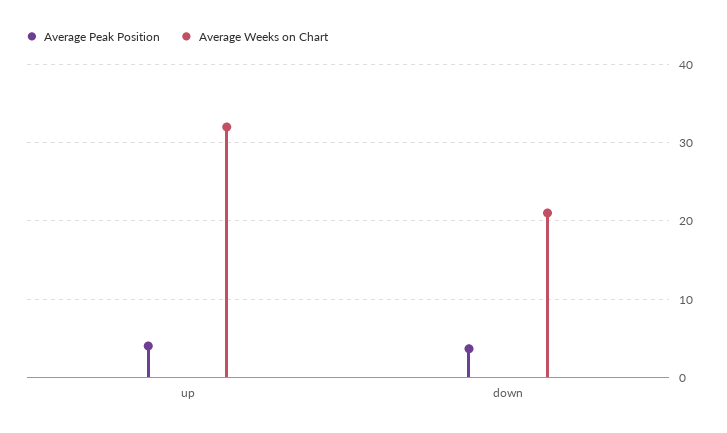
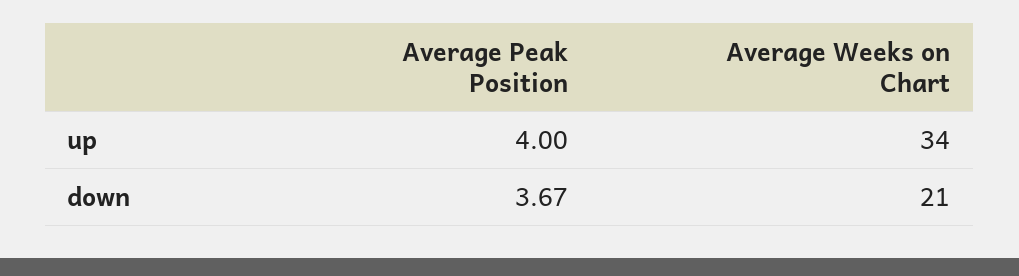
Average Weeks on Chart, up: 32 -> 34

